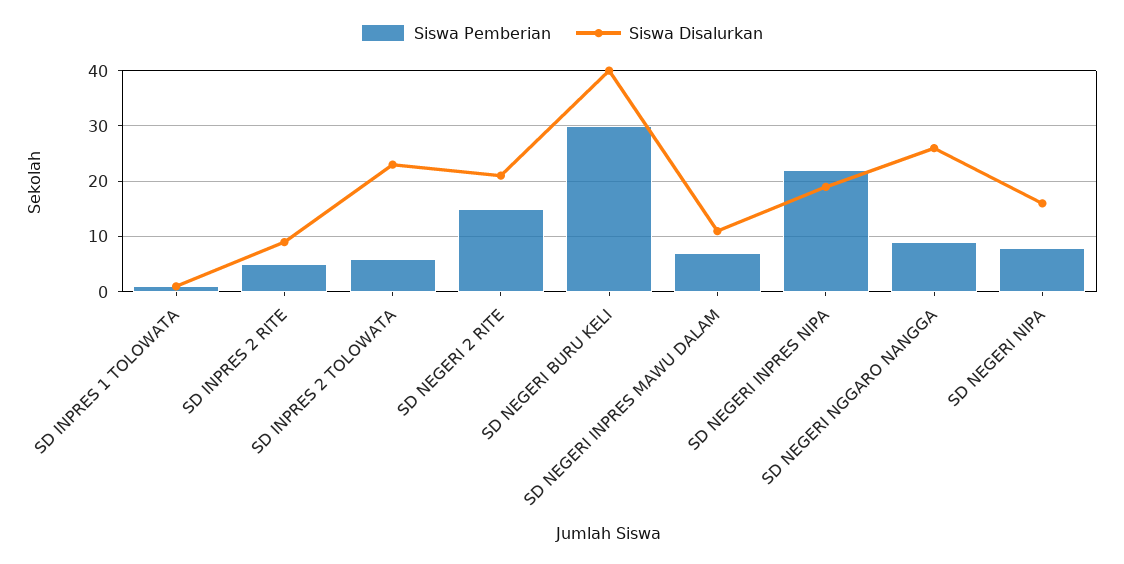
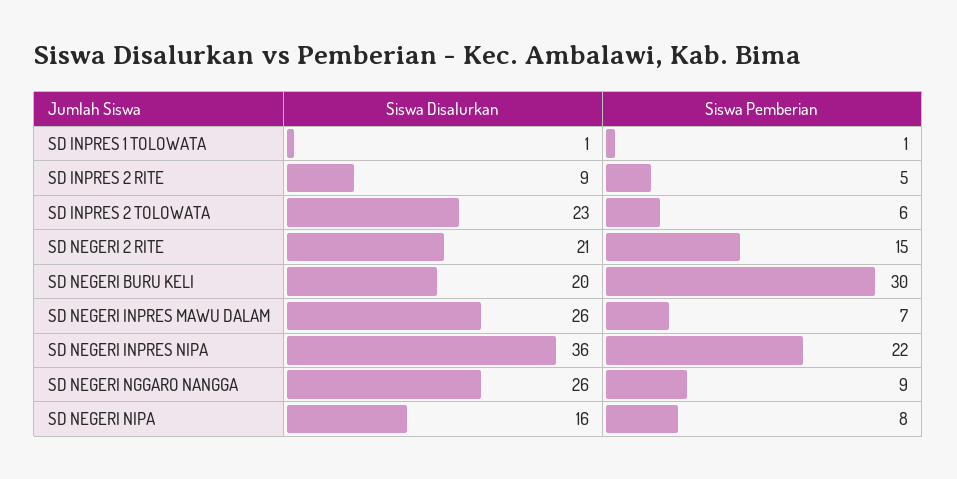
Siswa Disalurkan, SD NEGERI BURU KELI: 40 -> 20
Siswa Disalurkan, SD NEGERI INPRES MAWU DALAM: 10 -> 26
Siswa Disalurkan, SD NEGERI INPRES NIPA: 20 -> 36

